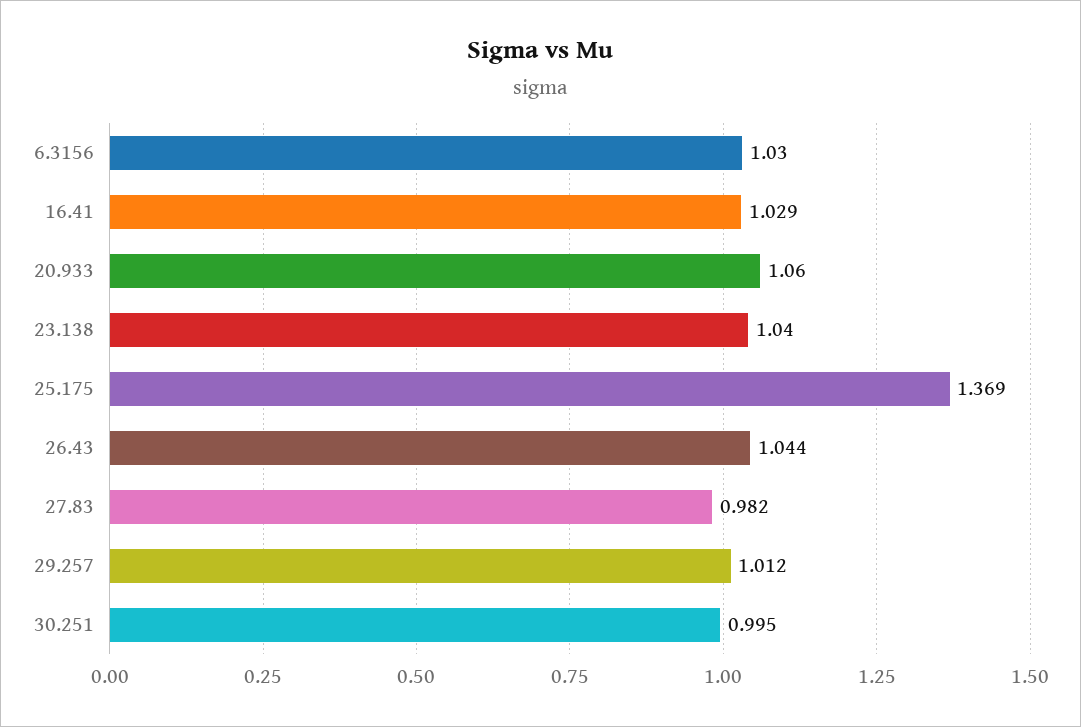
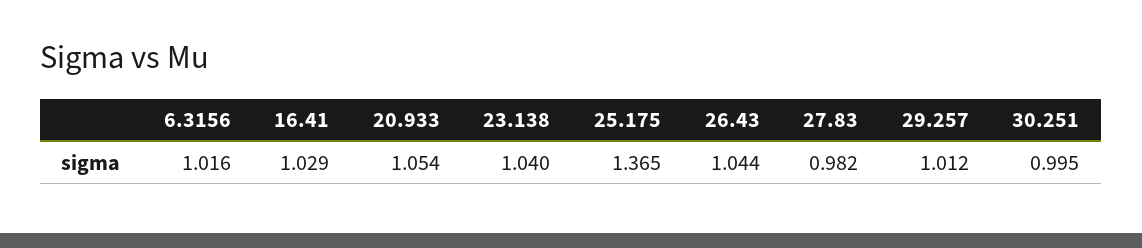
6.3156: 1.03 -> 1.016
20.933: 1.06 -> 1.054
25.175: 1.369 -> 1.365

